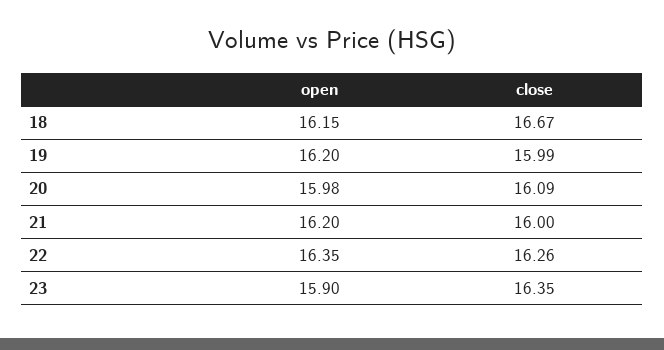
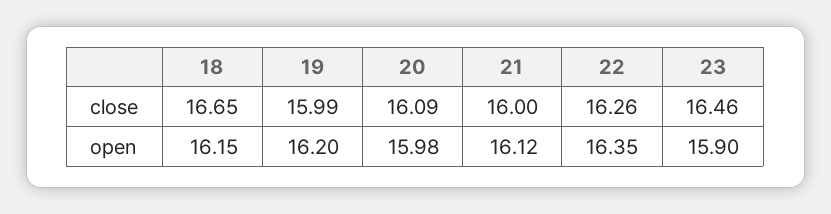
close, 18: 16.67 -> 16.65
open, 21: 16.2 -> 16.12
close, 23: 16.35 -> 16.46

